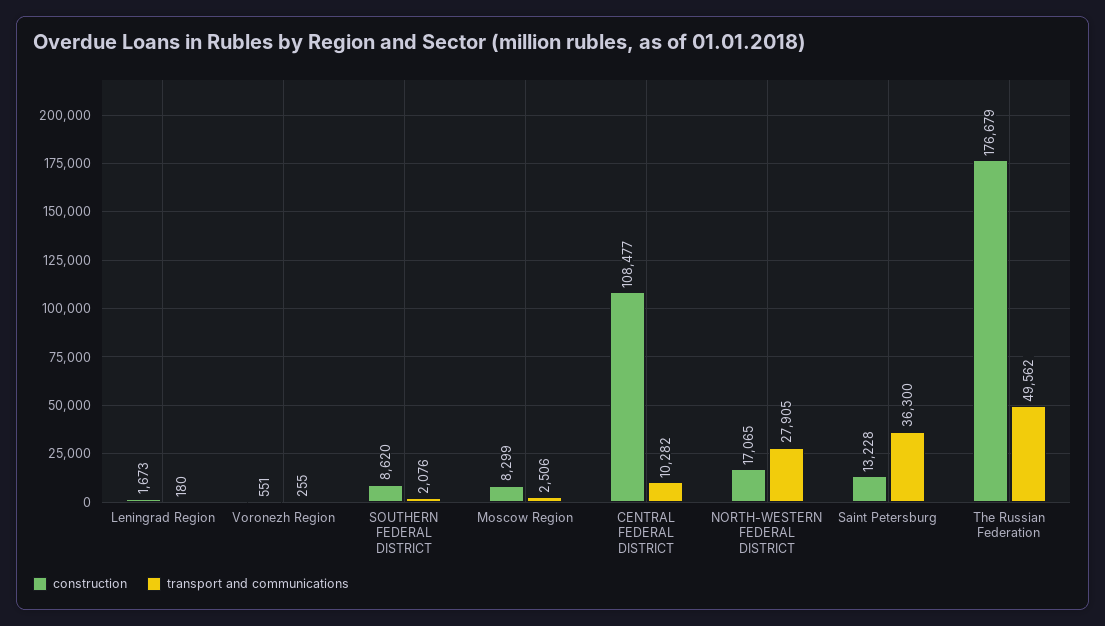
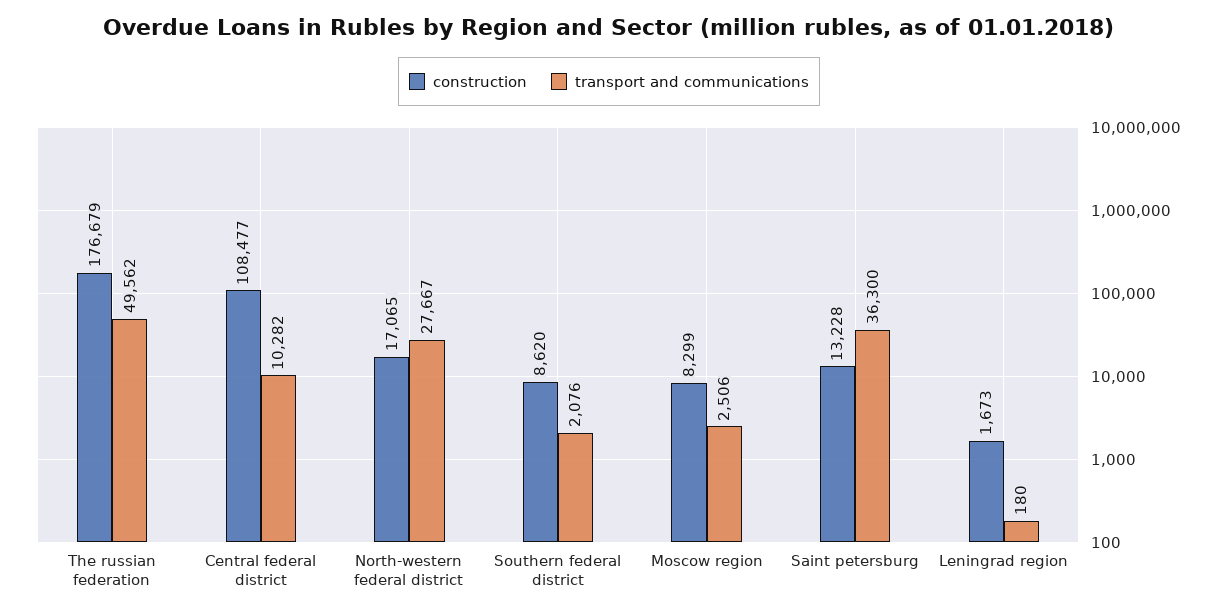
construction, Voronezh Region: 551 -> none
transport and communications, Voronezh Region: 255 -> none
transport and communications, NORTH-WESTERN FEDERAL DISTRICT: 27905 -> 27667

